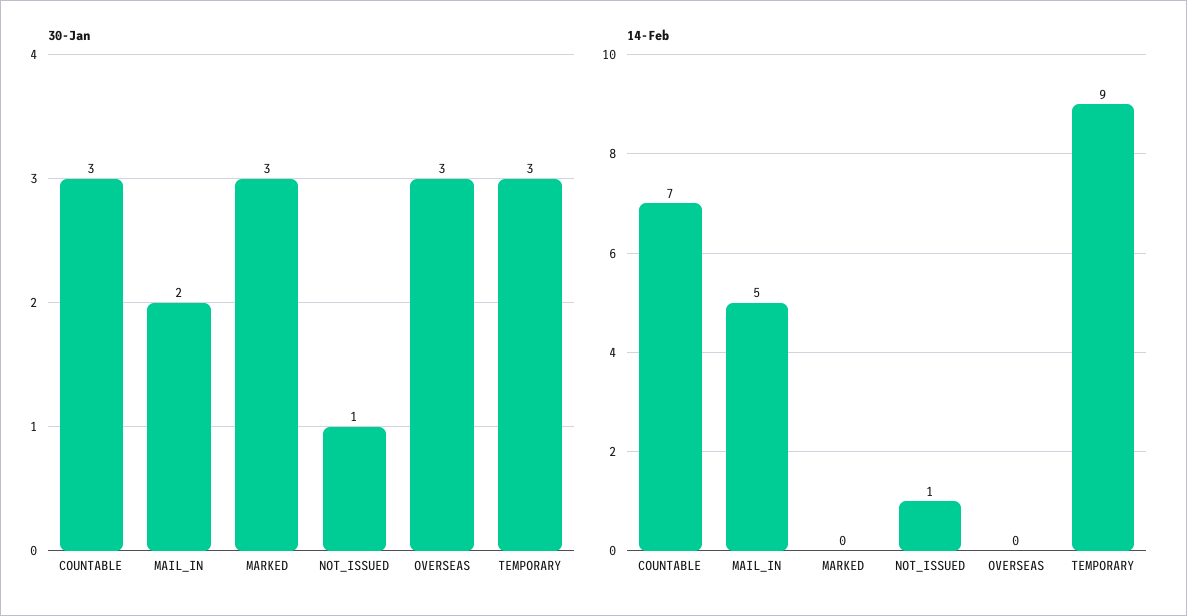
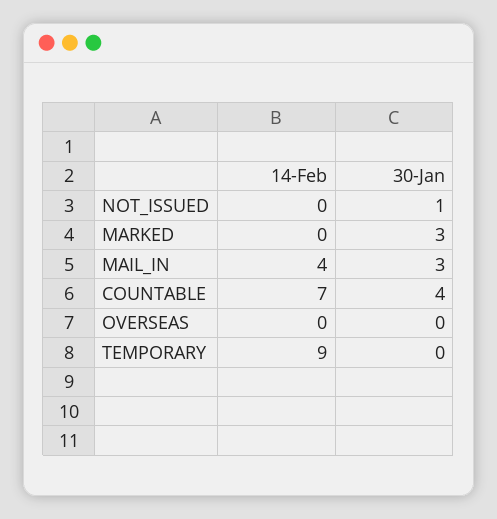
30-Jan, COUNTABLE: 3 -> 4
30-Jan, MAIL_IN: 2 -> 3
30-Jan, OVERSEAS: 3 -> 0
30-Jan, TEMPORARY: 3 -> 0
14-Feb, MAIL_IN: 5 -> 4
14-Feb, NOT_ISSUED: 1 -> 0

